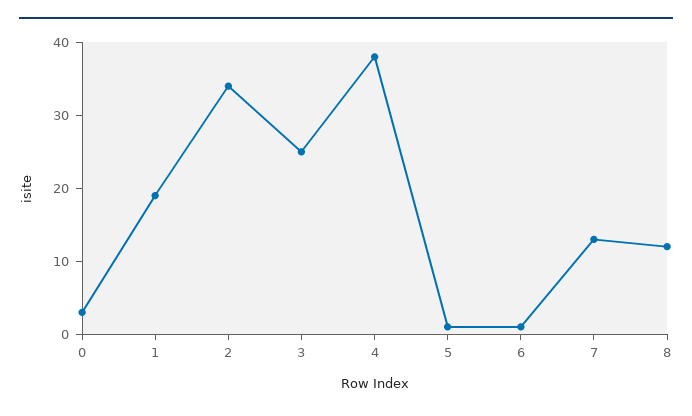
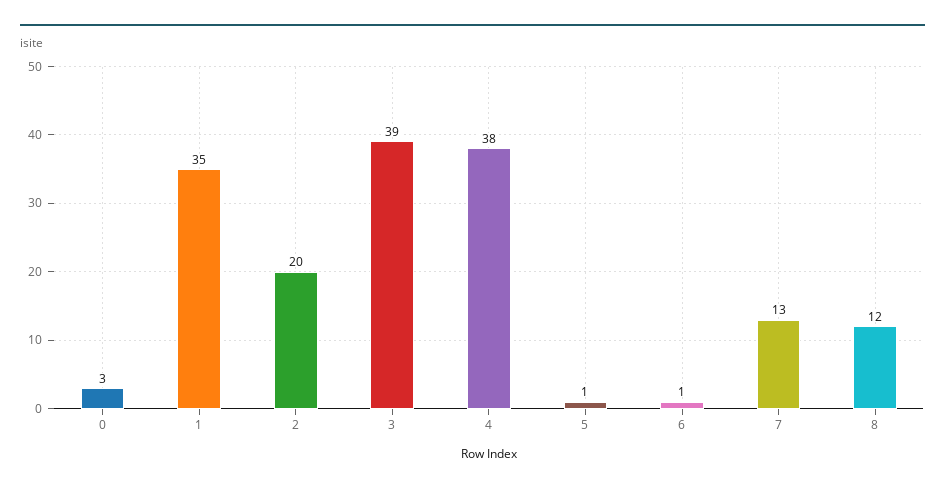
1: 20 -> 35
2: 35 -> 20
3: 25 -> 39

